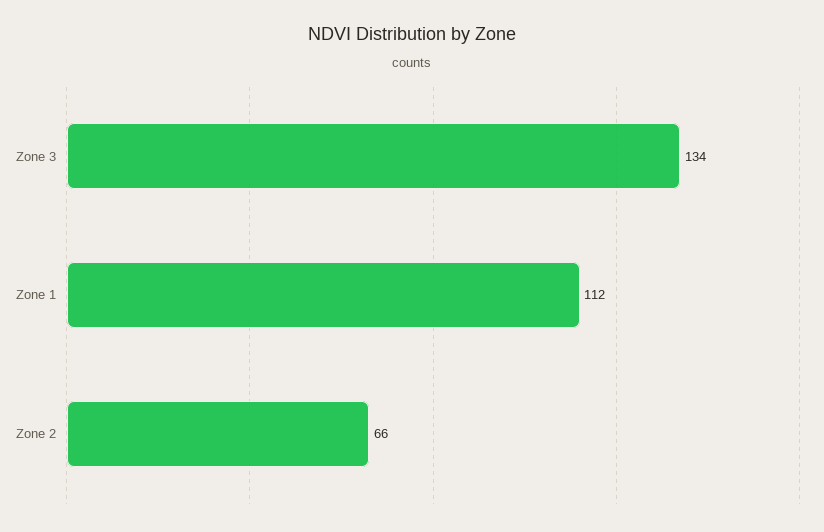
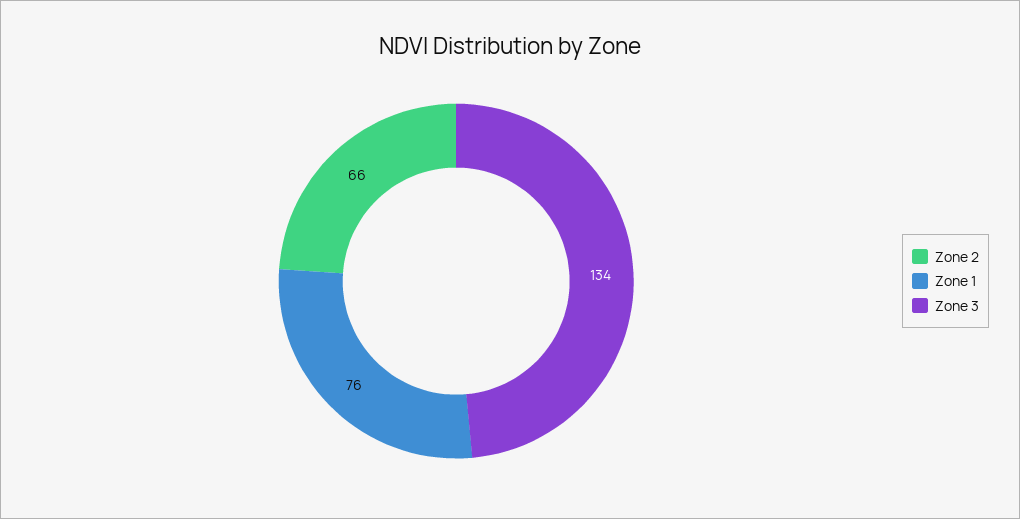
Zone 1: 112 -> 76

